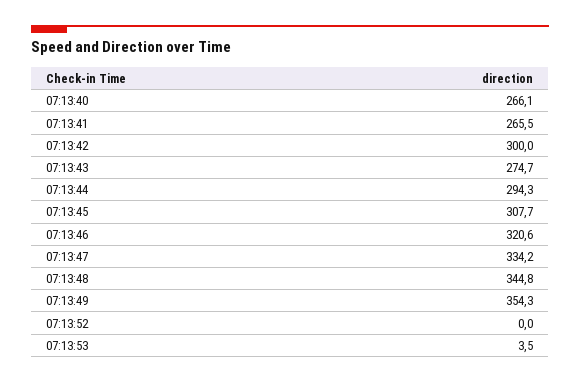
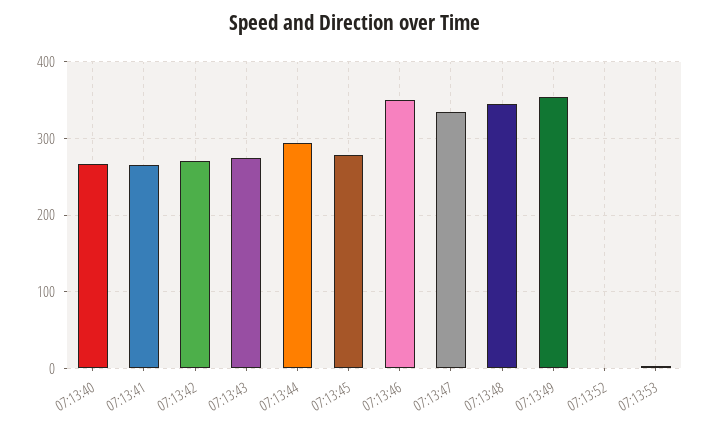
07:13:42: 300 -> 270
07:13:45: 307.7 -> 280
07:13:46: 320.6 -> 350

